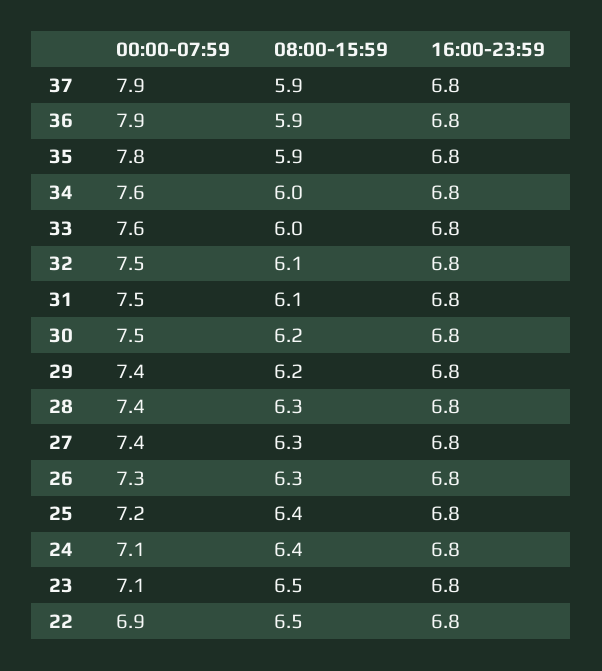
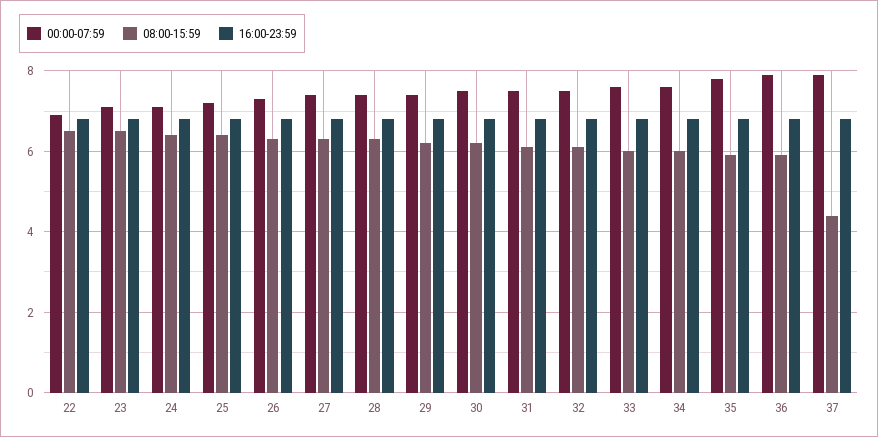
08:00-15:59, 37: 5.9 -> 4.5

